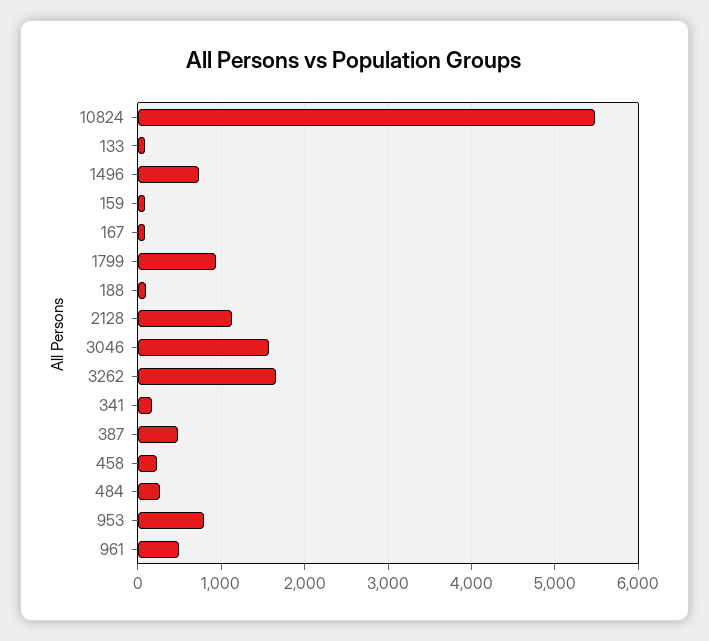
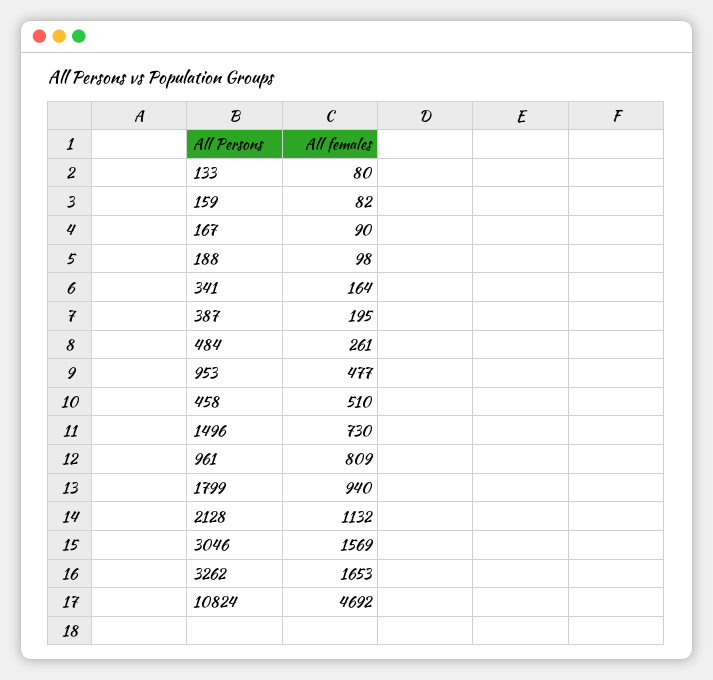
10824: 5500 -> 4692
387: 500 -> 195
458: 200 -> 510
953: 800 -> 477
961: 500 -> 809

